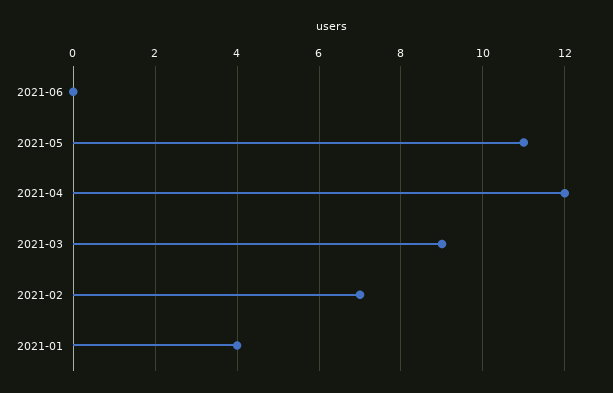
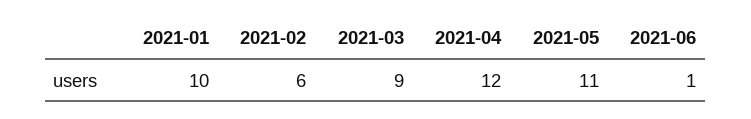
2021-06: 0 -> 1
2021-02: 7 -> 6
2021-01: 4 -> 10

